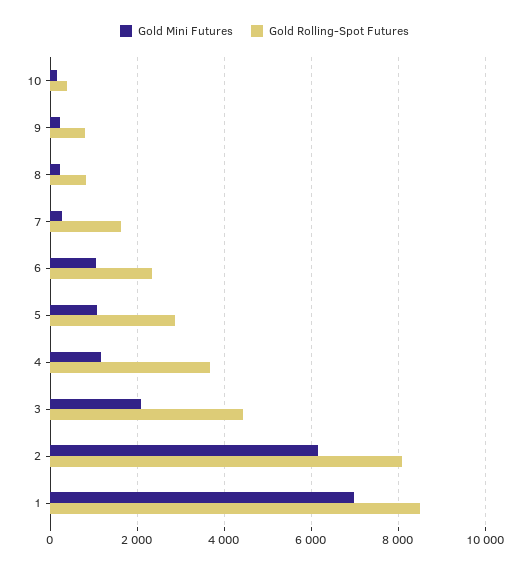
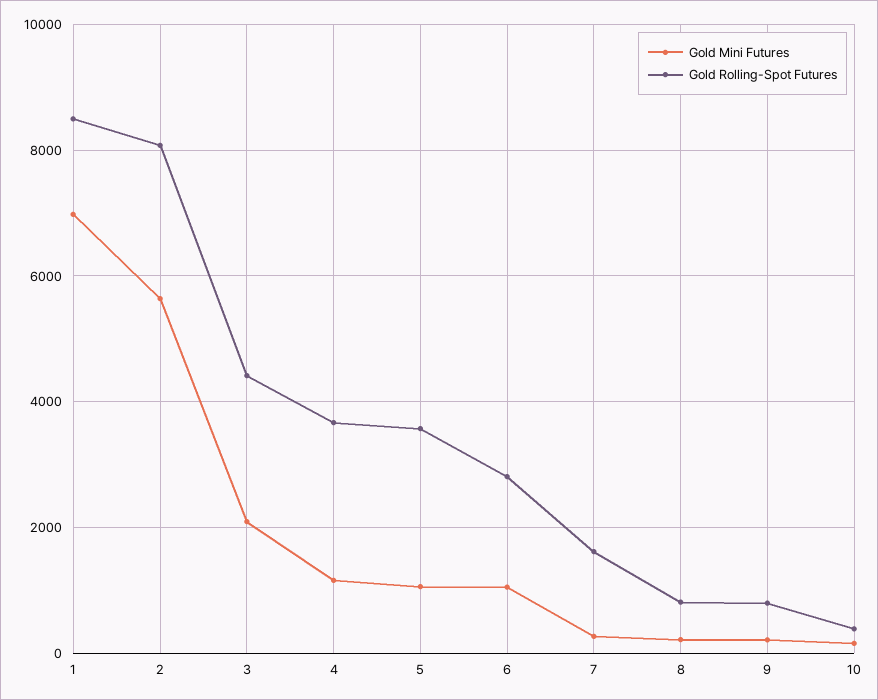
Gold Rolling-Spot Futures, 6: 2400 -> 2800
Gold Rolling-Spot Futures, 5: 2800 -> 3600
Gold Mini Futures, 2: 6200 -> 5600

